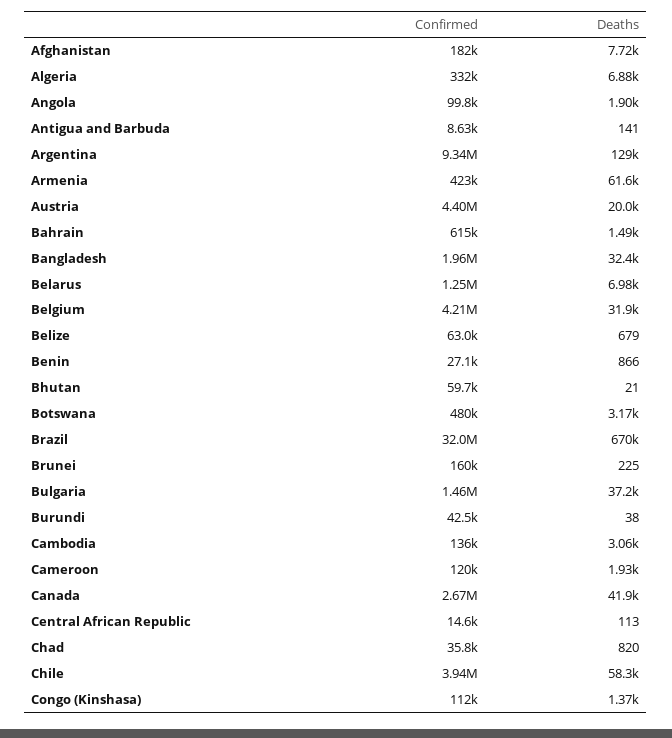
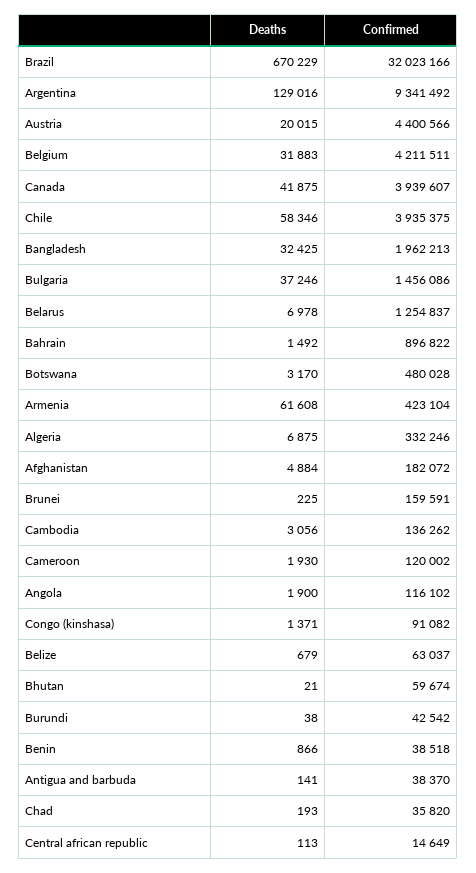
Deaths, Afghanistan: 7720 -> 4884
Confirmed, Angola: 99800 -> 116102
Confirmed, Antigua and Barbuda: 8630 -> 38370
Confirmed, Bahrain: 615000 -> 896822
Confirmed, Benin: 27100 -> 38518
Confirmed, Canada: 2670000 -> 3939607
Deaths, Chad: 820 -> 193
Confirmed, Congo (Kinshasa): 112000 -> 91082

